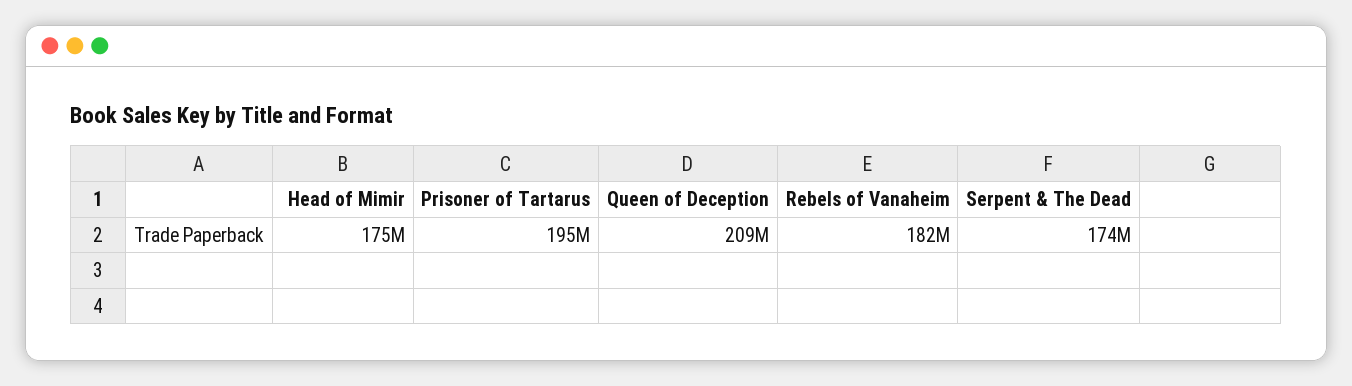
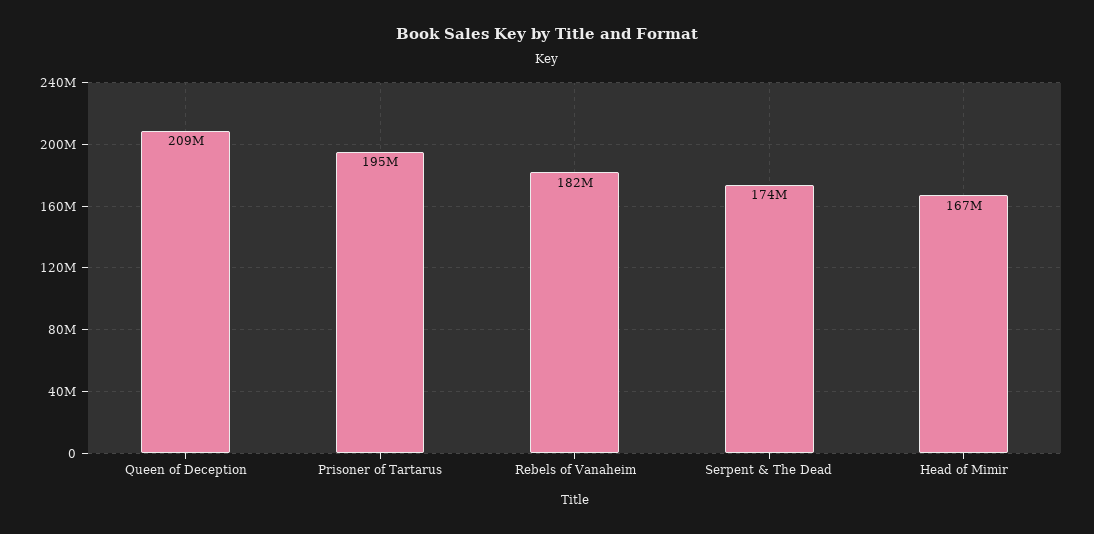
Head of Mimir: 175000000 -> 167000000

